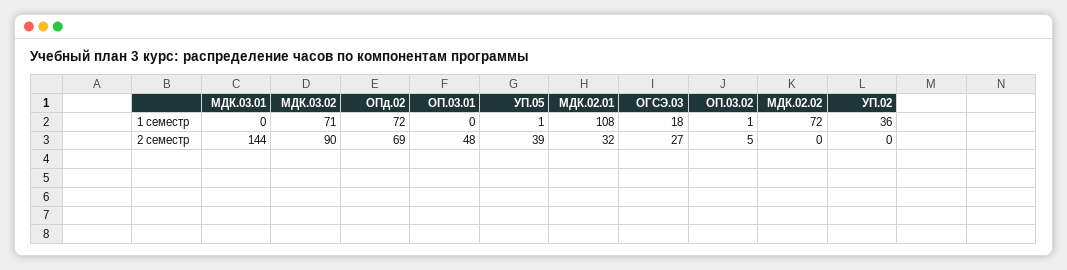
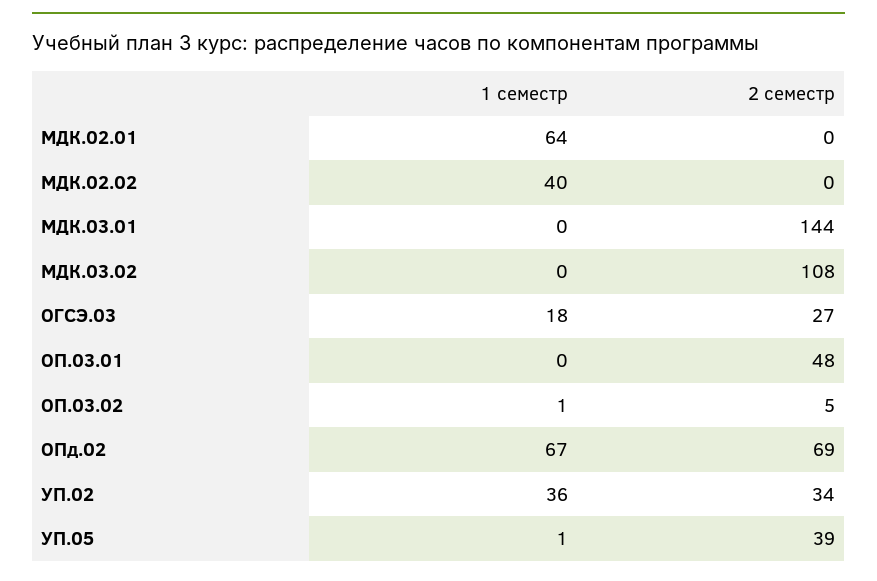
МДК.03.02, 1 семестр: 71 -> 0
ОПд.02, 1 семестр: 72 -> 67
МДК.02.01, 1 семестр: 108 -> 64
МДК.02.02, 1 семестр: 72 -> 40
МДК.03.02, 2 семестр: 90 -> 108
МДК.02.01, 2 семестр: 32 -> 0
УП.02, 2 семестр: 0 -> 34

